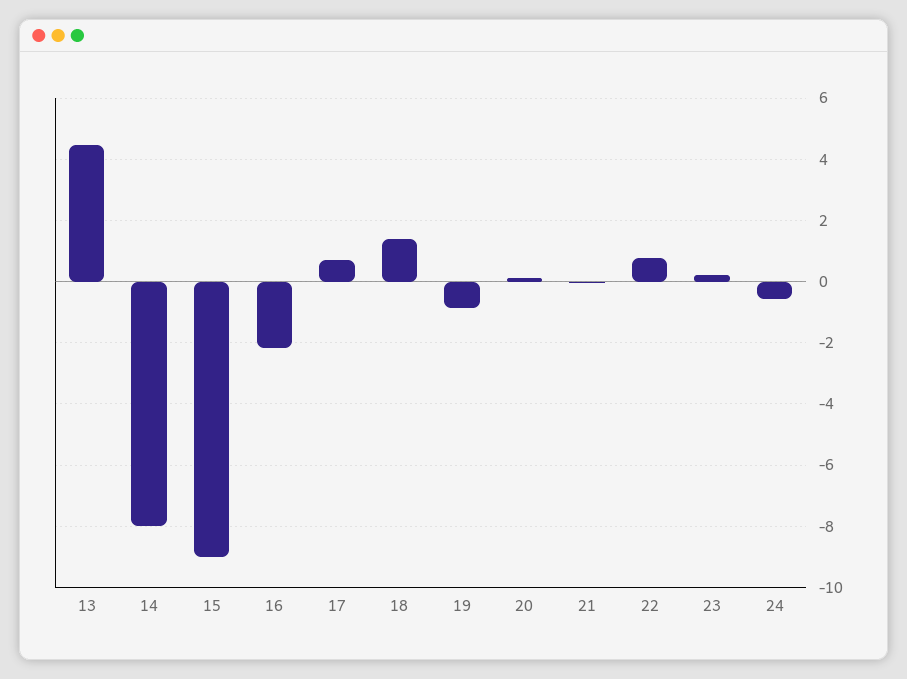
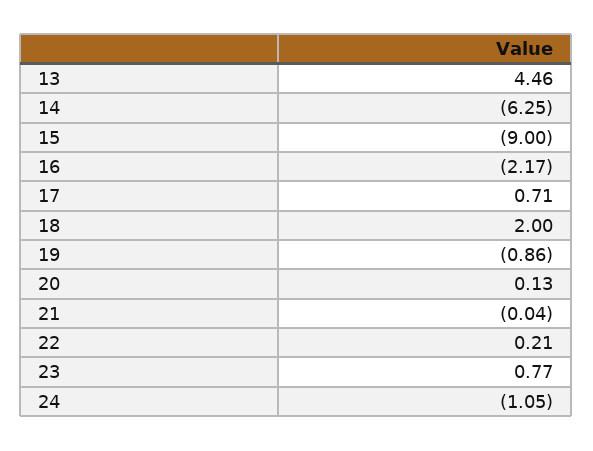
14: -8 -> -6.25
18: 1.4 -> 2
22: 0.8 -> 0.21
23: 0.2 -> 0.77
24: -0.6 -> -1.05

